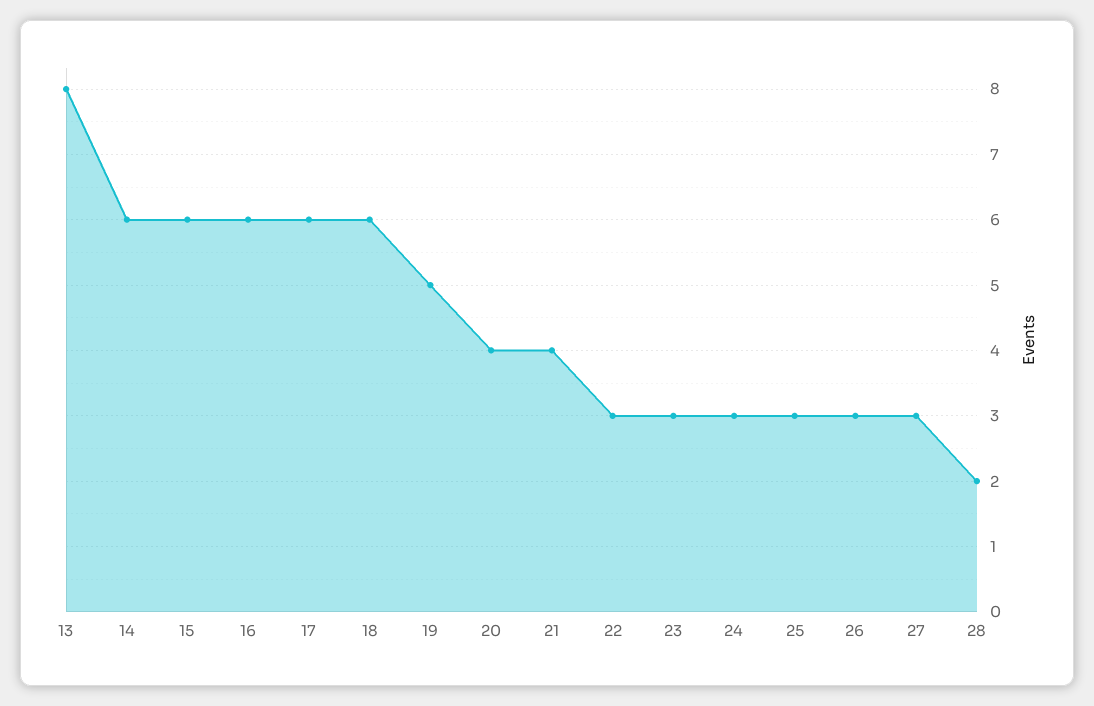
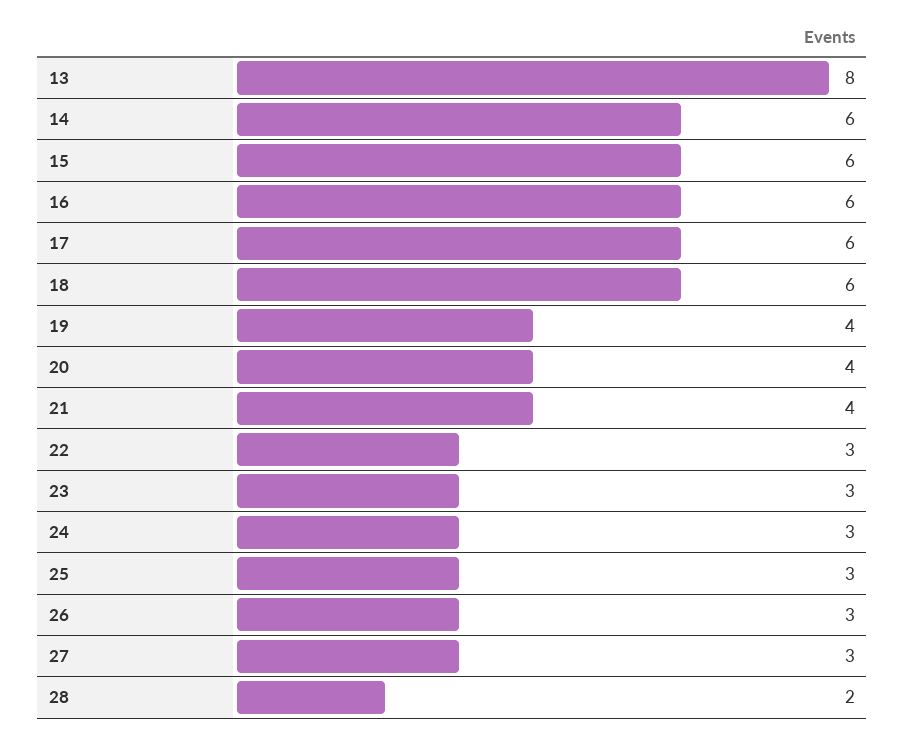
19: 5 -> 4

